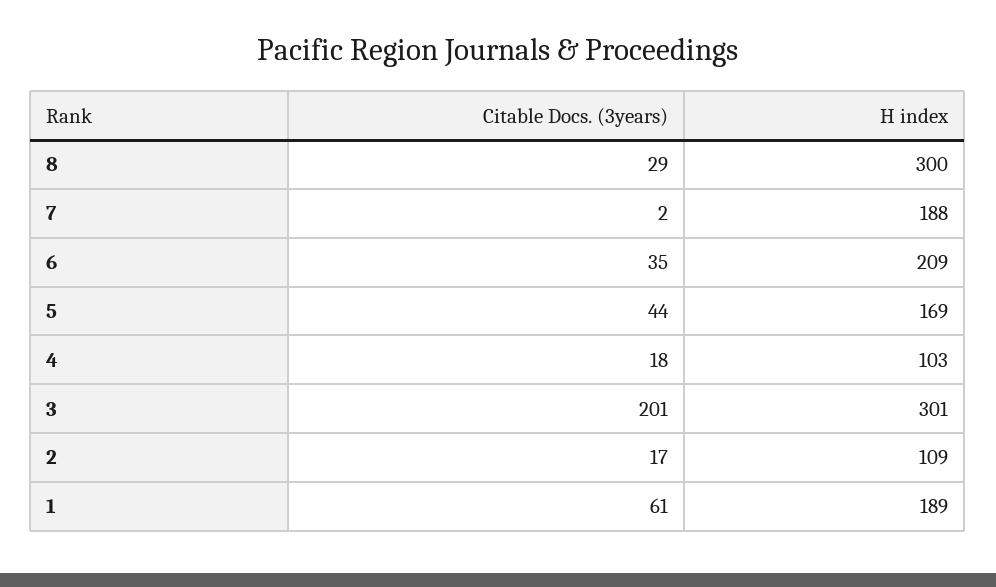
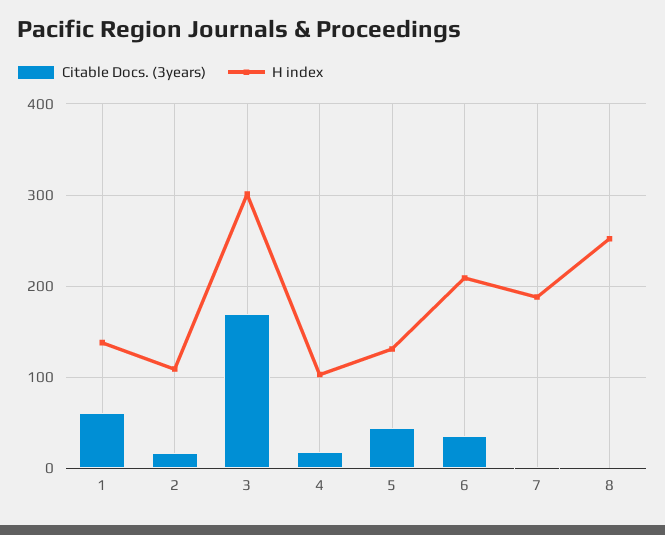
Citable Docs. (3years), 8: 29 -> 0
H index, 8: 300 -> 250
H index, 5: 169 -> 130
Citable Docs. (3years), 3: 201 -> 170
H index, 1: 189 -> 140

